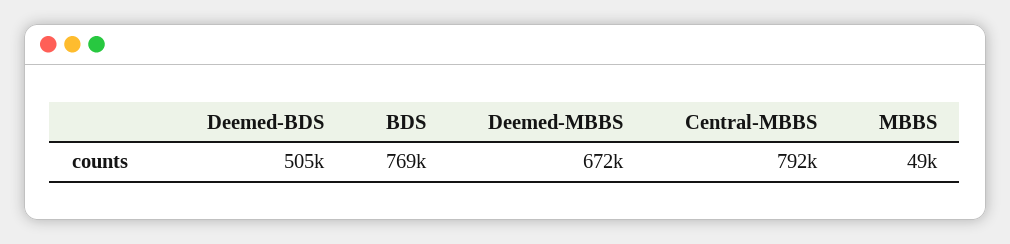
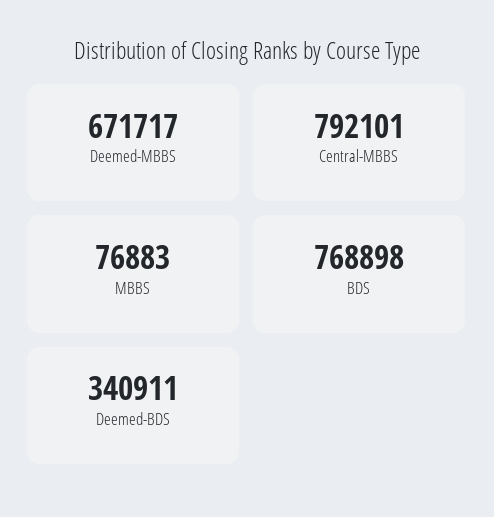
Deemed-BDS: 505000 -> 340911
MBBS: 49000 -> 76883

